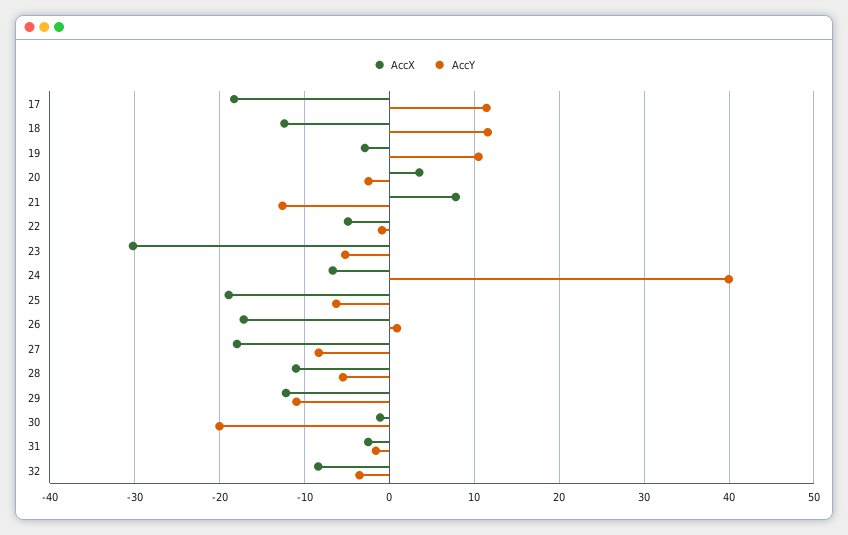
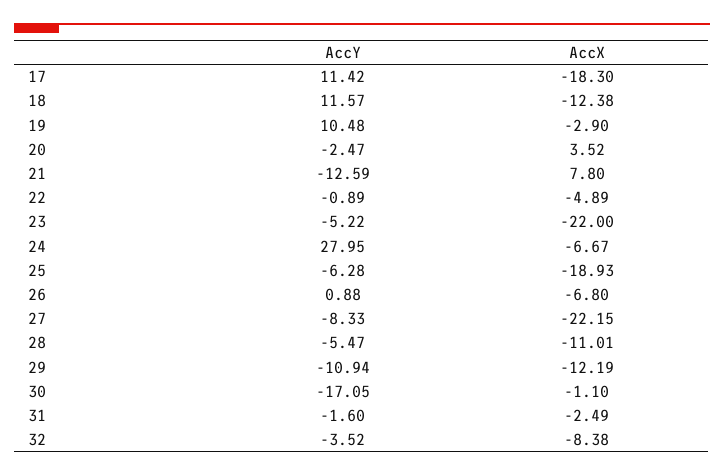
AccX, 23: -30 -> -22
AccY, 24: 40 -> 27.95
AccX, 26: -17 -> -6.8
AccX, 27: -18 -> -22.15
AccY, 30: -20 -> -17.05

